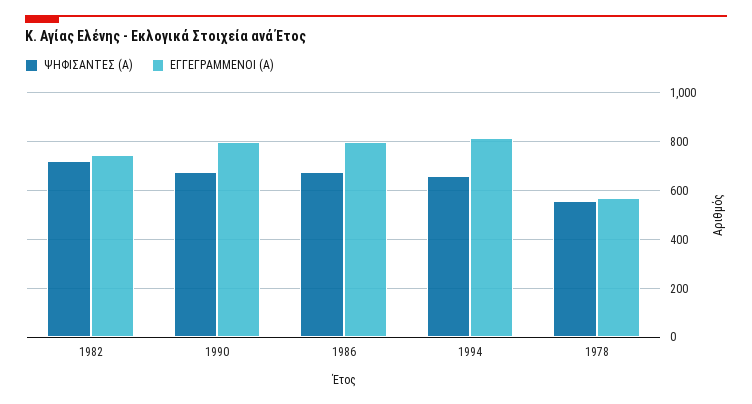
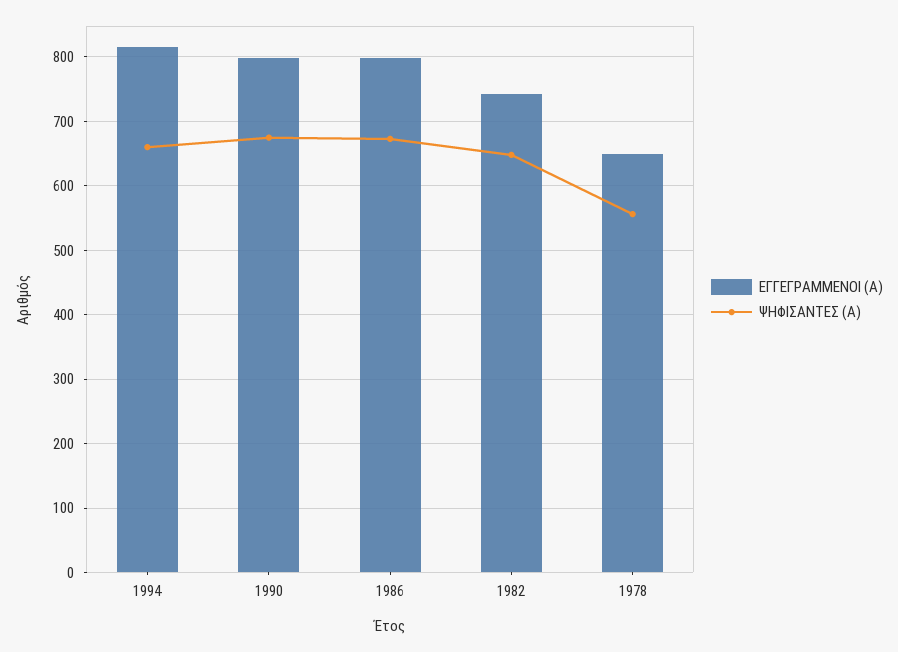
ΨΗΦΙΣΑΝΤΕΣ (Α), 1982: 725 -> 650
ΕΓΓΕΓΡΑΜΜΕΝΟΙ (Α), 1978: 575 -> 650

